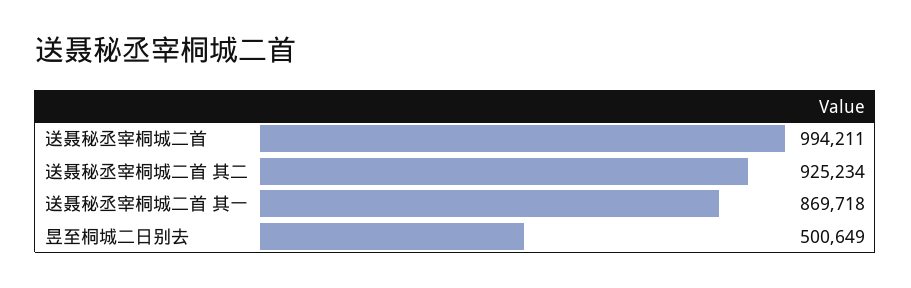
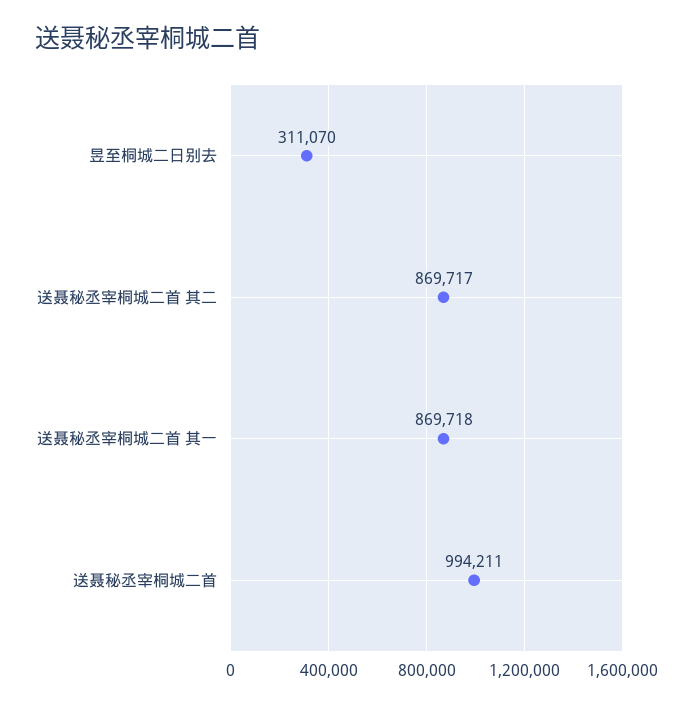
送聂秘丞宰桐城二首 其二: 925234 -> 869717
昱至桐城二日别去: 500649 -> 311070

